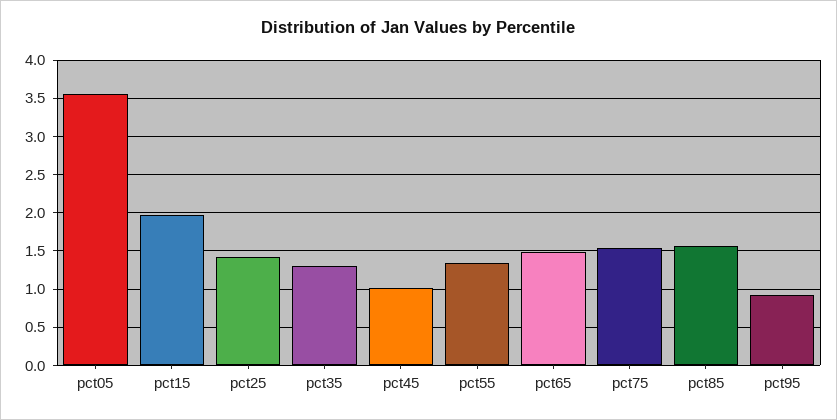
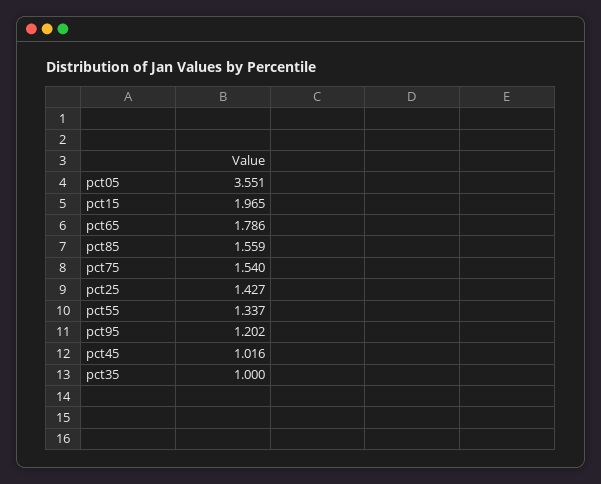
pct35: 1.3 -> 1
pct65: 1.5 -> 1.786
pct95: 0.9 -> 1.202

